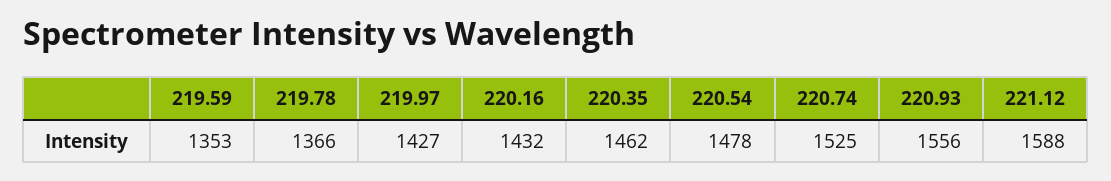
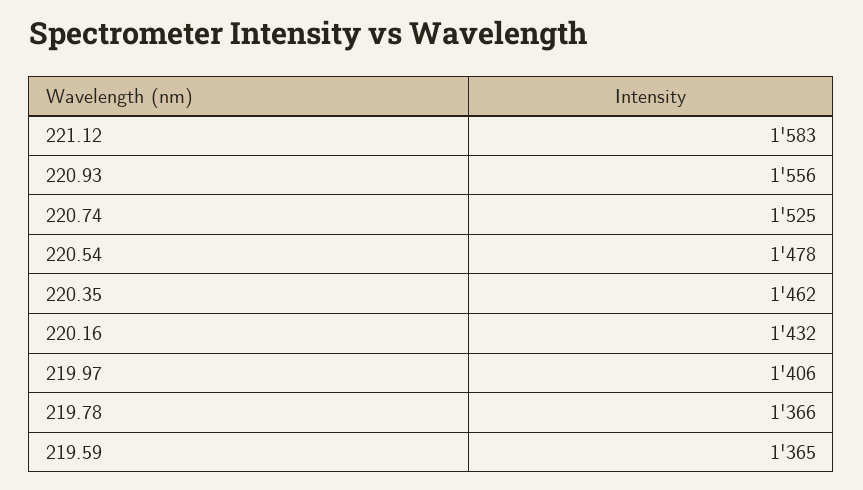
219.59: 1353 -> 1365
219.97: 1427 -> 1406
221.12: 1588 -> 1583

